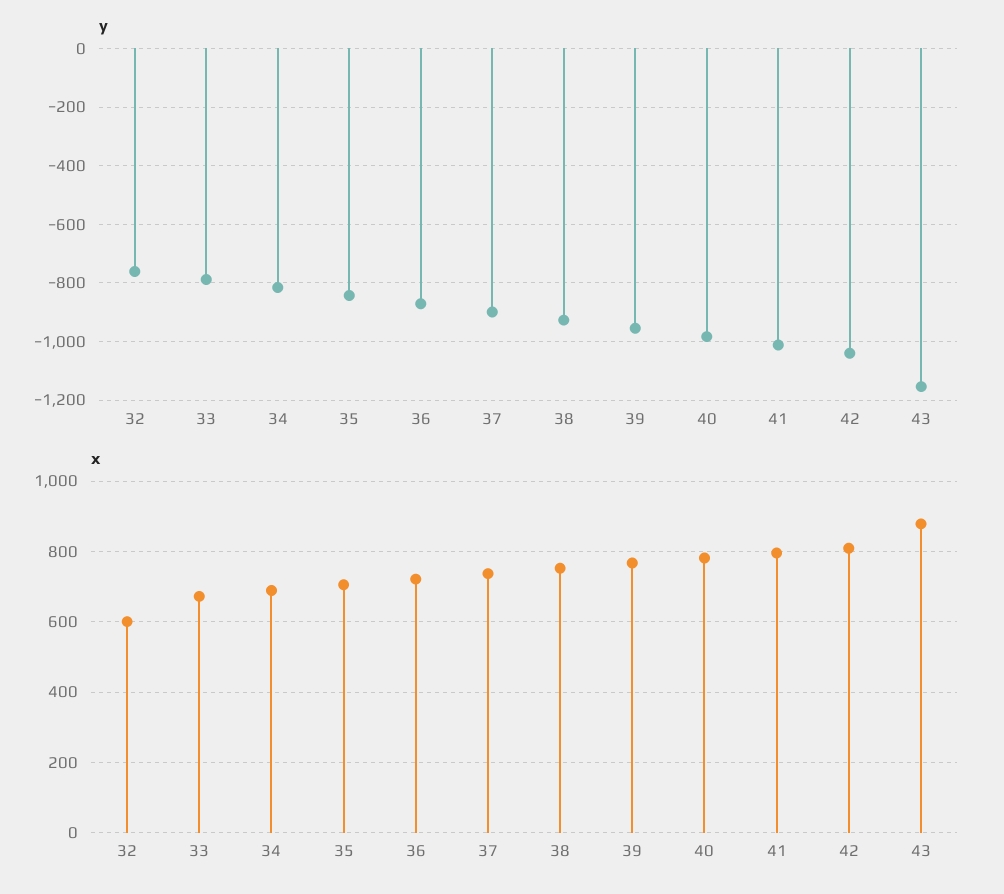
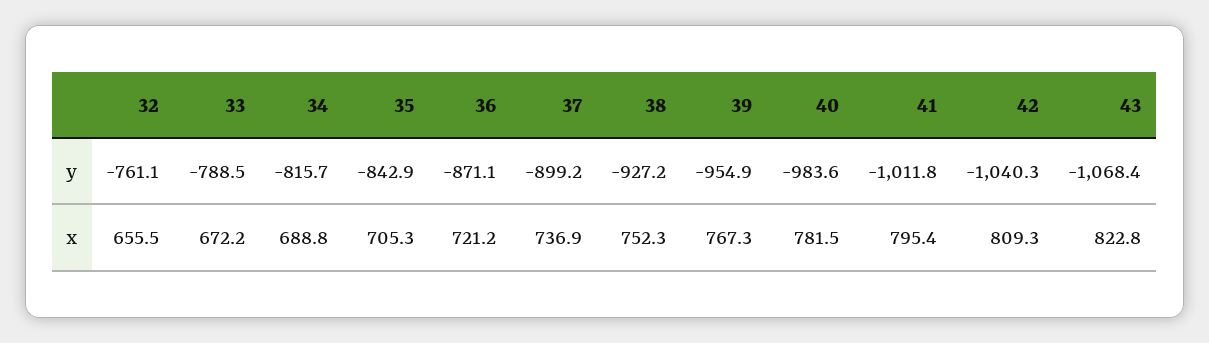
y, 43: -1150 -> -1068.4
x, 32: 600 -> 655.5
x, 43: 880 -> 822.8

